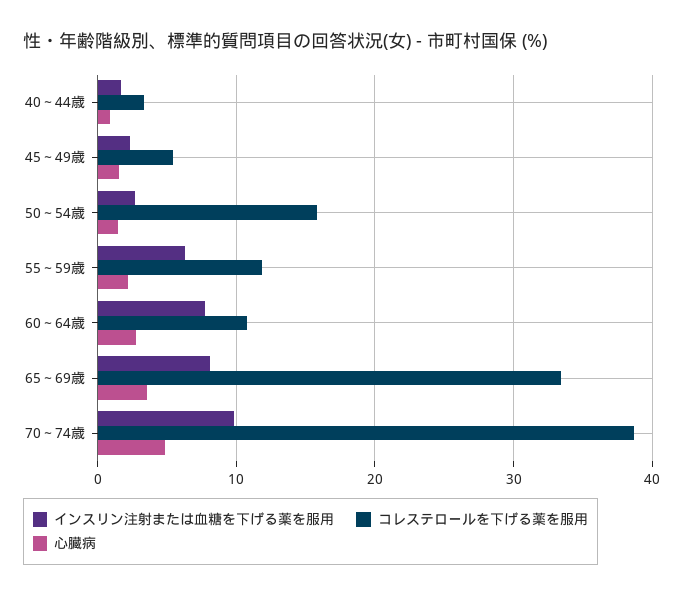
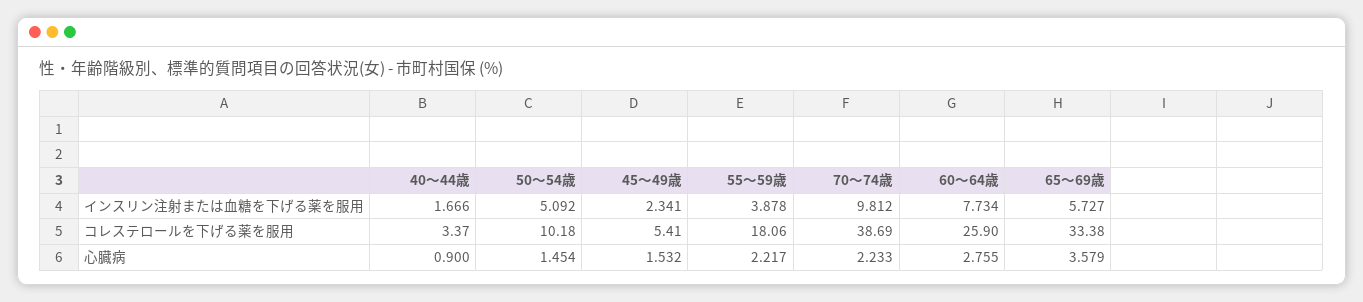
インスリン注射または血糖を下げる薬を服用, 50～54歳: 3 -> 5.092
コレステロールを下げる薬を服用, 50～54歳: 16 -> 10.18
インスリン注射または血糖を下げる薬を服用, 55～59歳: 6 -> 3.878
コレステロールを下げる薬を服用, 55～59歳: 12 -> 18.06
コレステロールを下げる薬を服用, 60～64歳: 11 -> 25.9
インスリン注射または血糖を下げる薬を服用, 65～69歳: 8 -> 5.727
心臓病, 70～74歳: 5 -> 2.233

